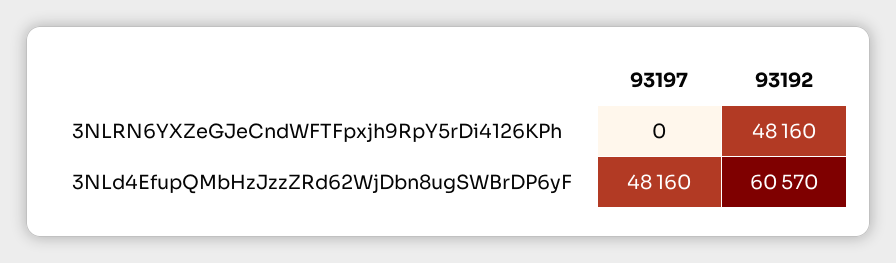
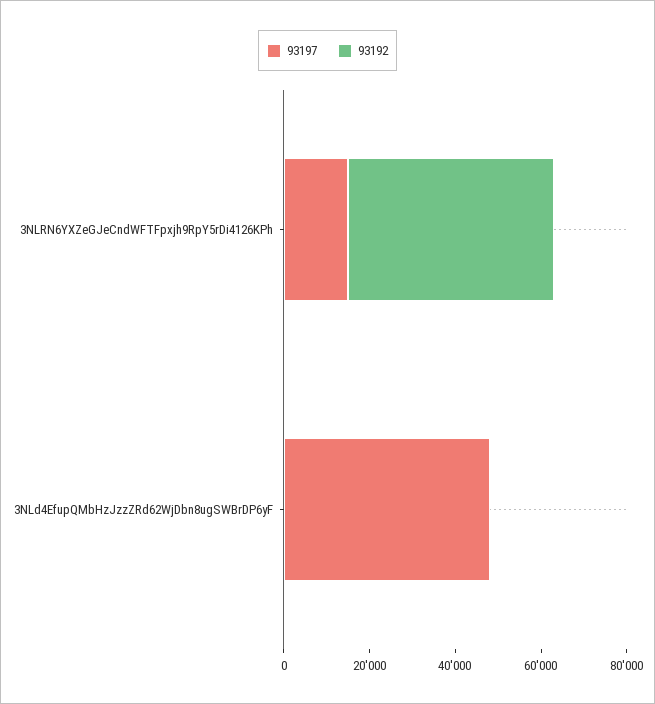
93197, 3NLRN6YXZeGJeCndWFTFpxjh9RpY5rDi4126KPh: 0 -> 15000
93192, 3NLd4EfupQMbHzJzzZRd62WjDbn8ugSWBrDP6yF: 60570 -> 0

